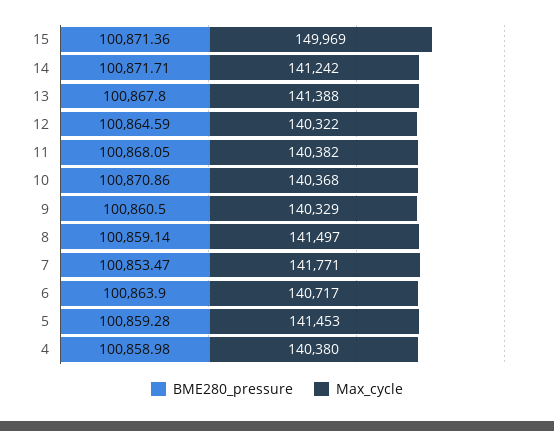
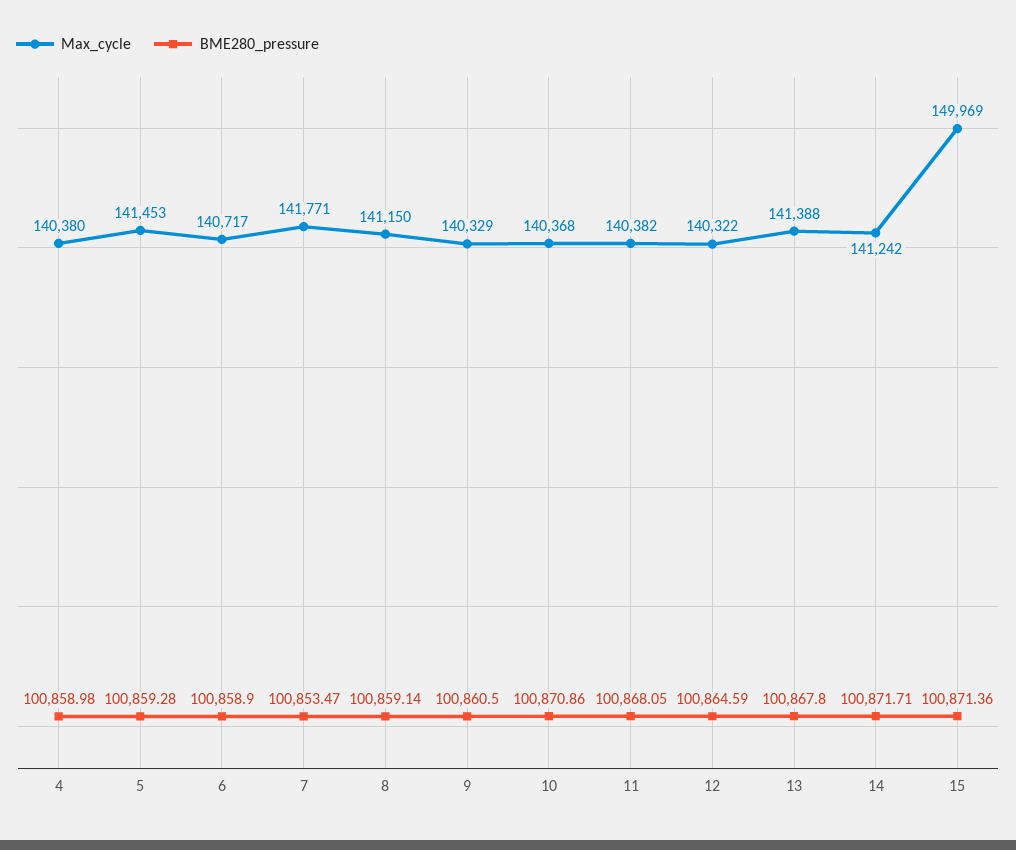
Max_cycle, 8: 141497 -> 141150
BME280_pressure, 6: 100863.9 -> 100858.9

